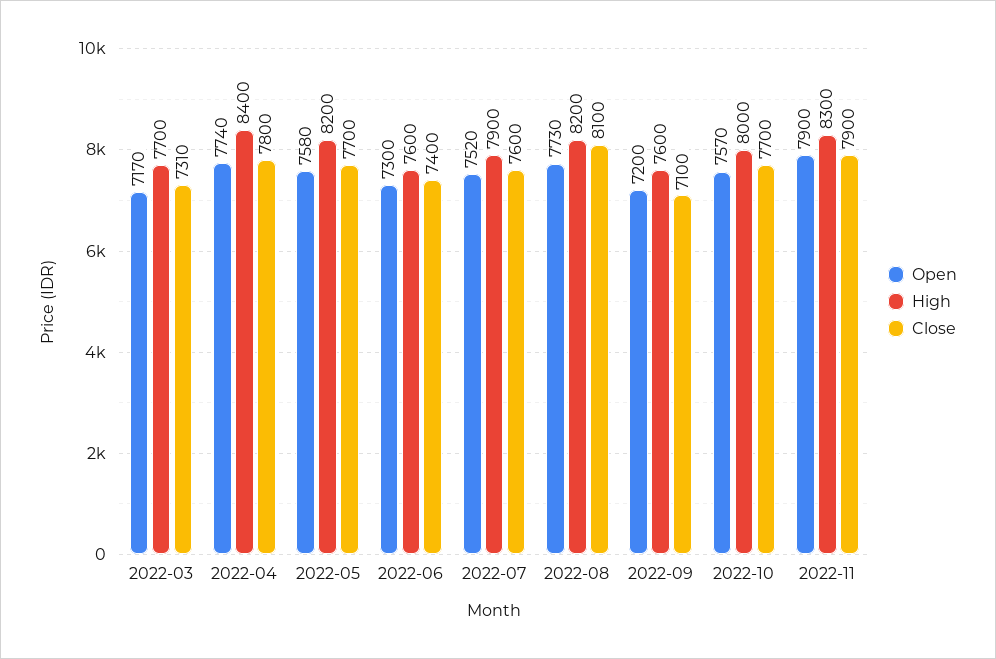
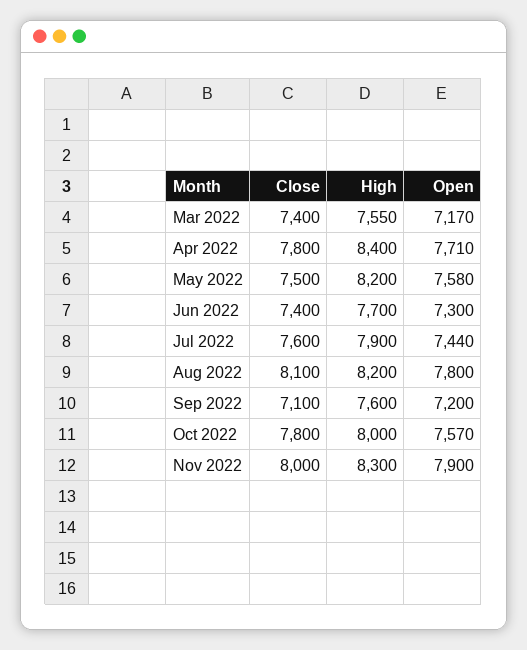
High, 2022-03: 7700 -> 7550
Close, 2022-03: 7310 -> 7400
Open, 2022-04: 7740 -> 7710
Close, 2022-05: 7700 -> 7500
High, 2022-06: 7600 -> 7700
Open, 2022-07: 7520 -> 7440
Open, 2022-08: 7730 -> 7800
Close, 2022-10: 7700 -> 7800
Close, 2022-11: 7900 -> 8000

